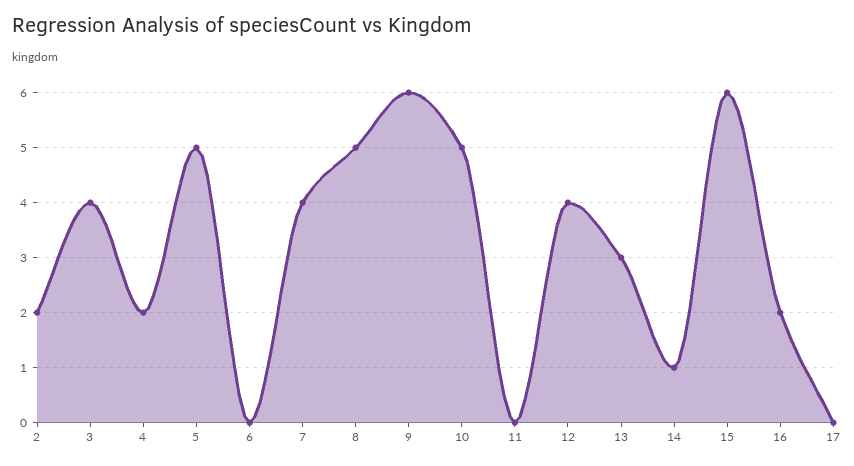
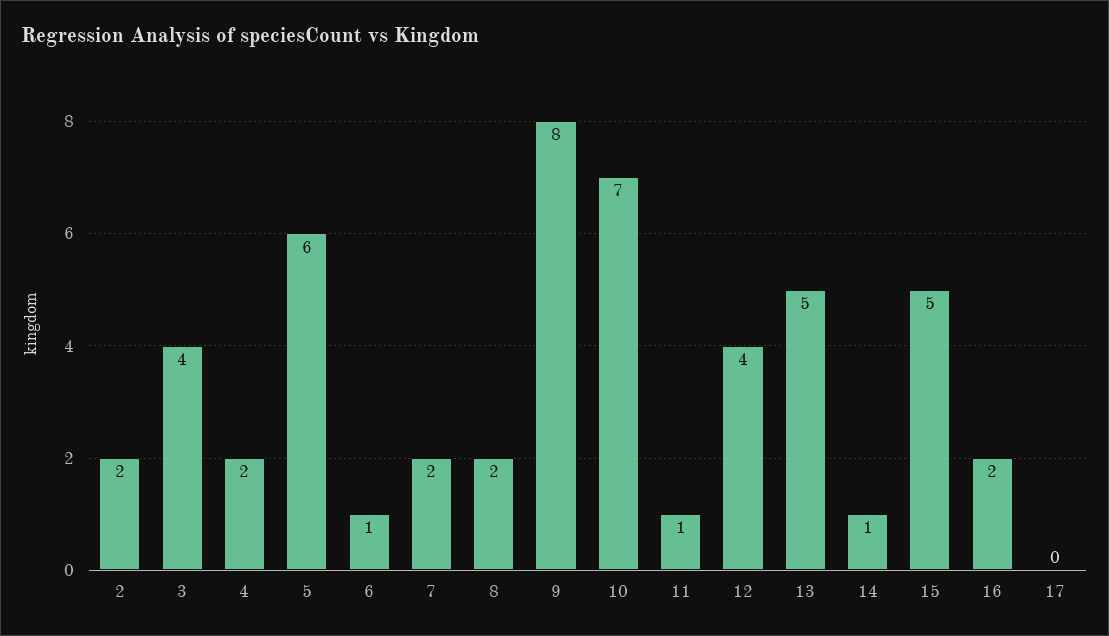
5: 5 -> 6
6: 0 -> 1
7: 4 -> 2
8: 5 -> 2
9: 6 -> 8
10: 5 -> 7
11: 0 -> 1
13: 3 -> 5
15: 6 -> 5

